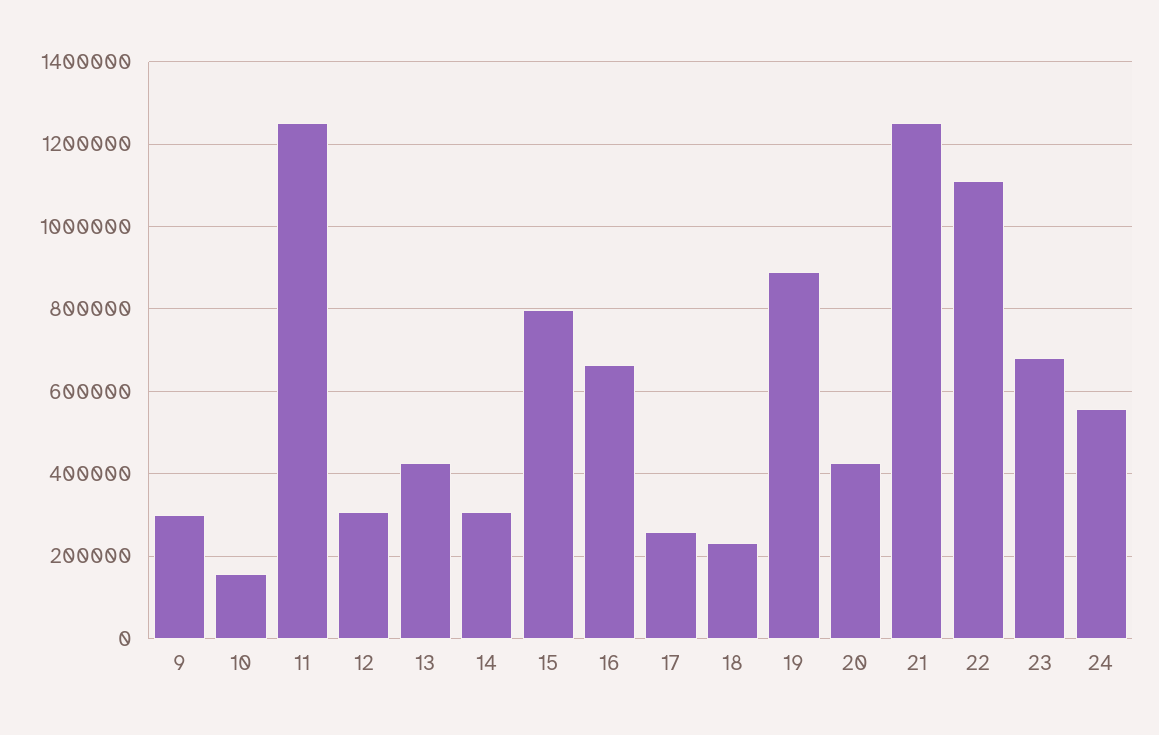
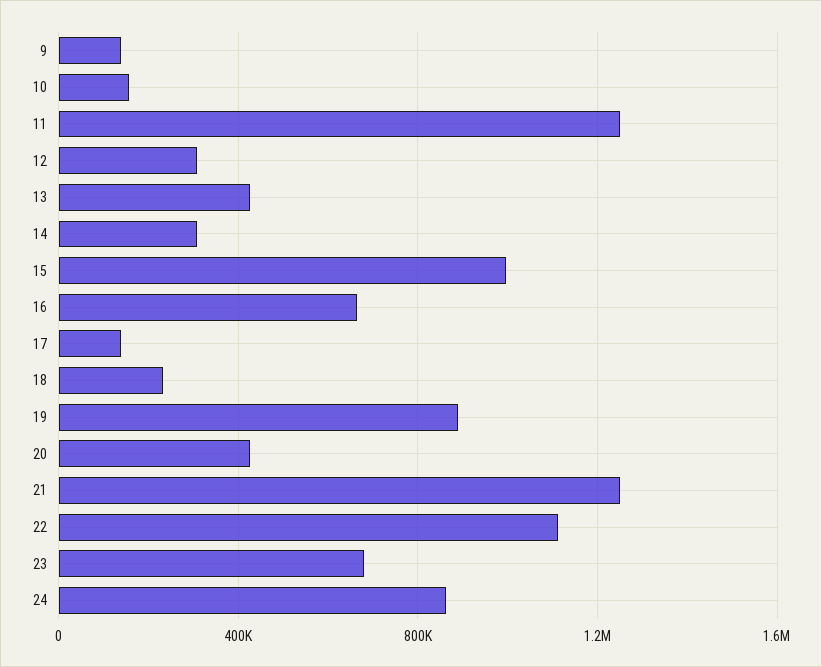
9: 300000 -> 150000
15: 800000 -> 1000000
17: 260000 -> 150000
24: 560000 -> 850000

